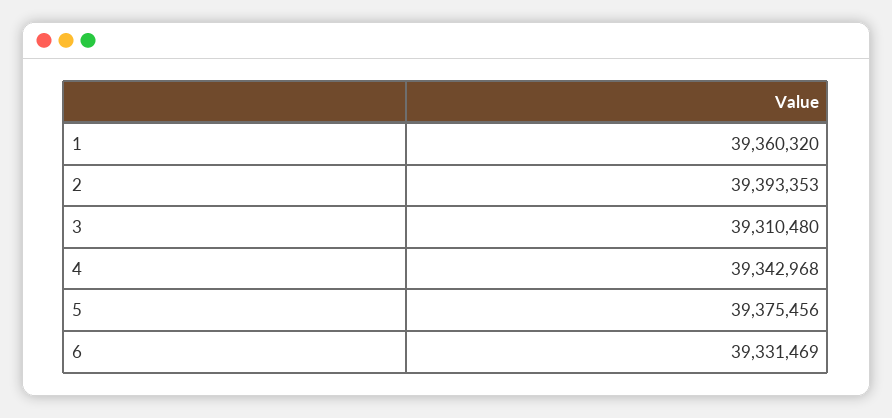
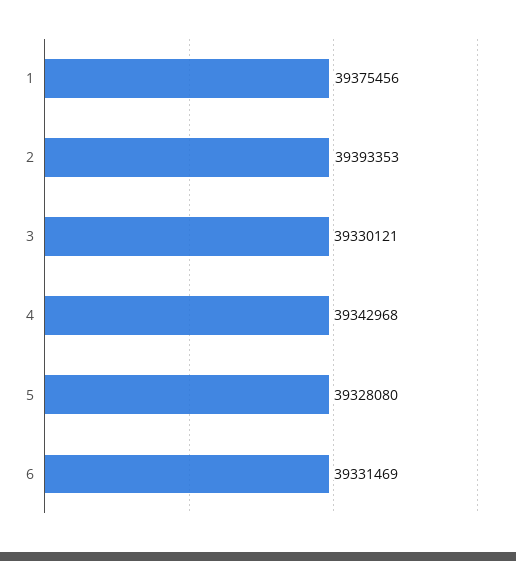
1: 39360320 -> 39375456
3: 39310480 -> 39330121
5: 39375456 -> 39328080

